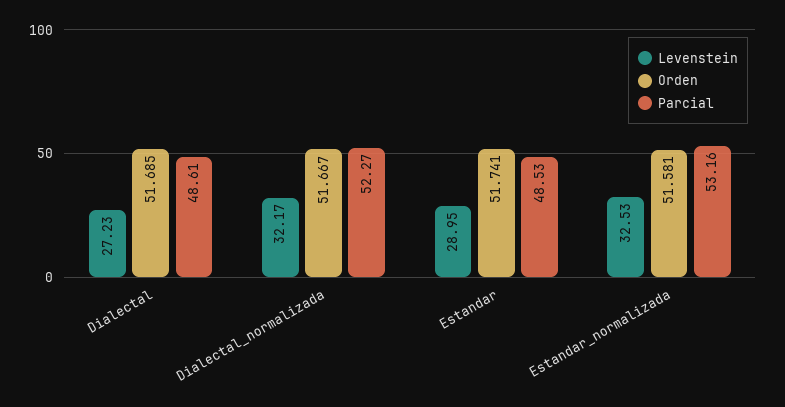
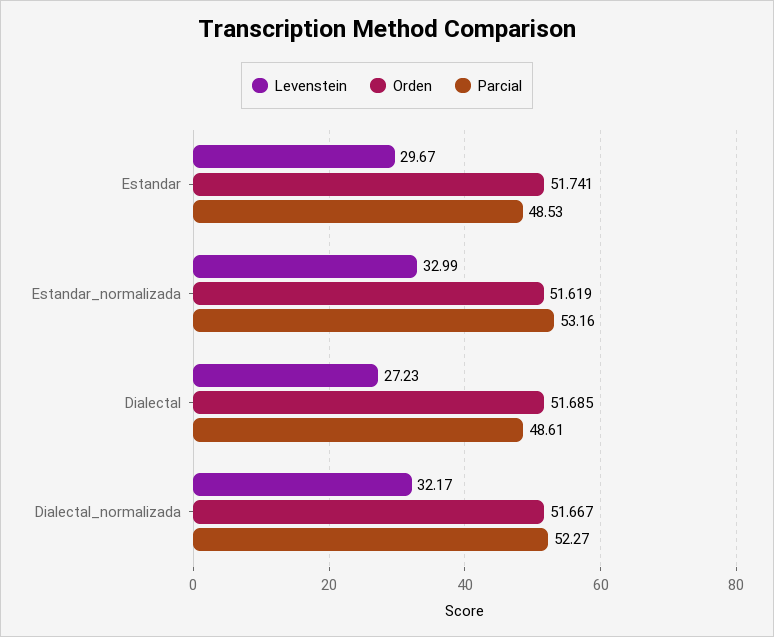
Levenstein, Estandar: 28.95 -> 29.67
Levenstein, Estandar_normalizada: 32.53 -> 32.99
Orden, Estandar_normalizada: 51.581 -> 51.619

